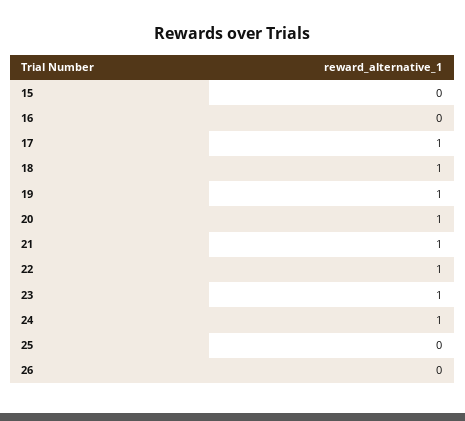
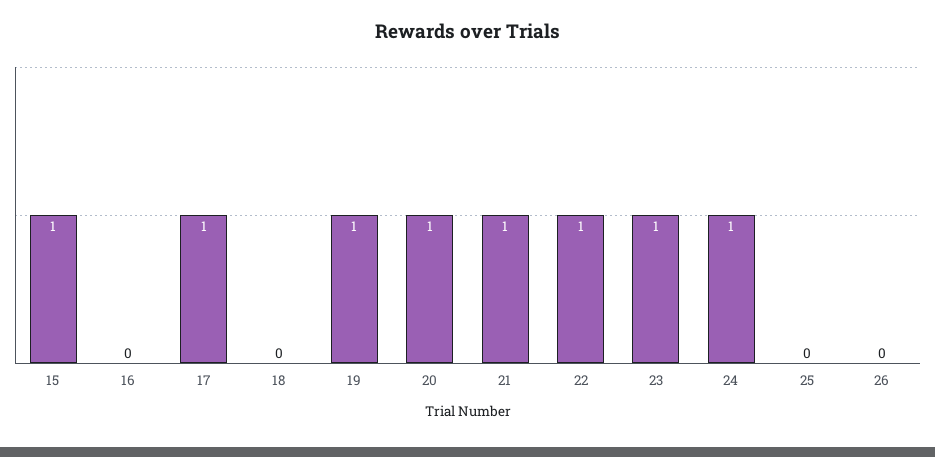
15: 0 -> 1
18: 1 -> 0

